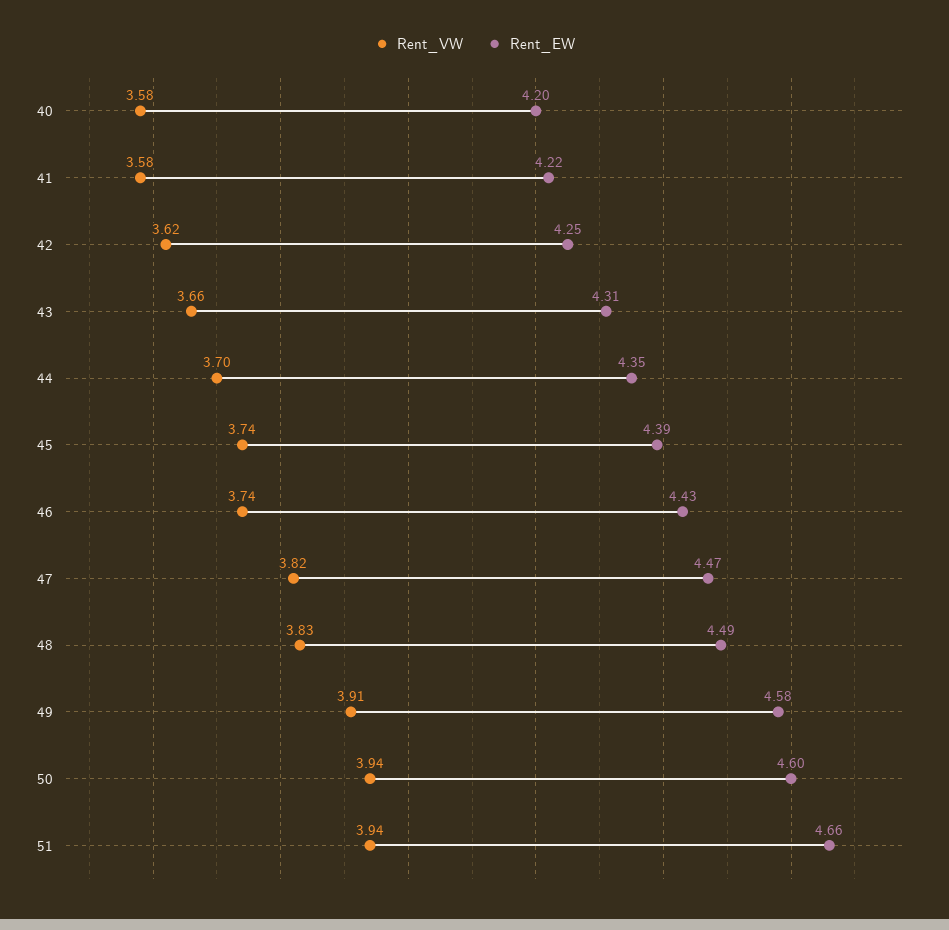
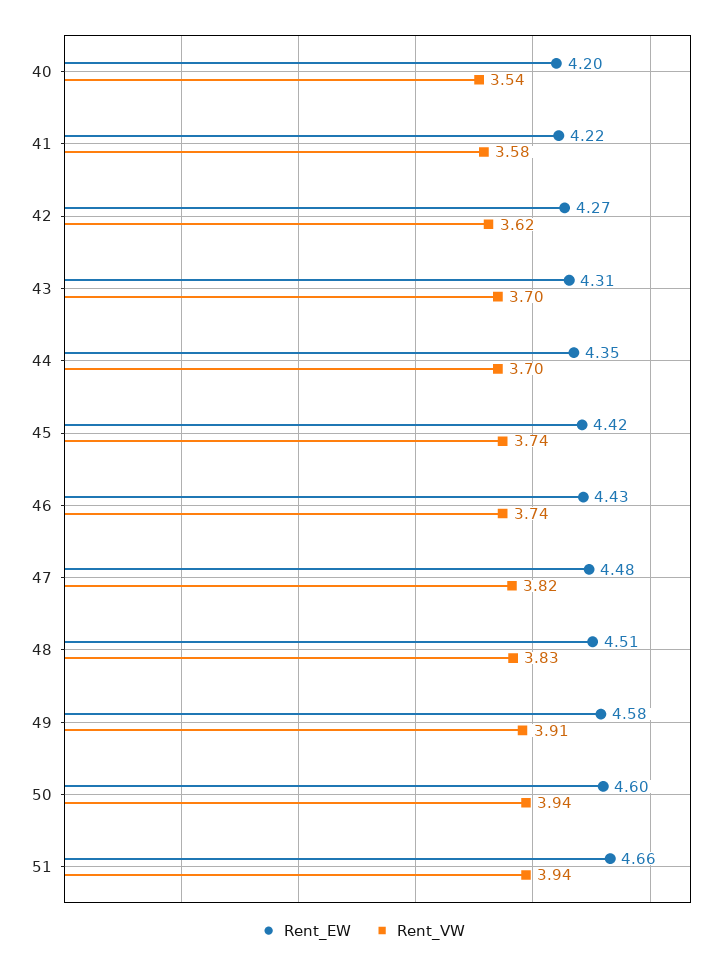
Rent_VW, 40: 3.58 -> 3.54
Rent_EW, 42: 4.25 -> 4.27
Rent_VW, 43: 3.66 -> 3.7
Rent_EW, 45: 4.39 -> 4.42
Rent_EW, 47: 4.47 -> 4.48
Rent_EW, 48: 4.49 -> 4.51

